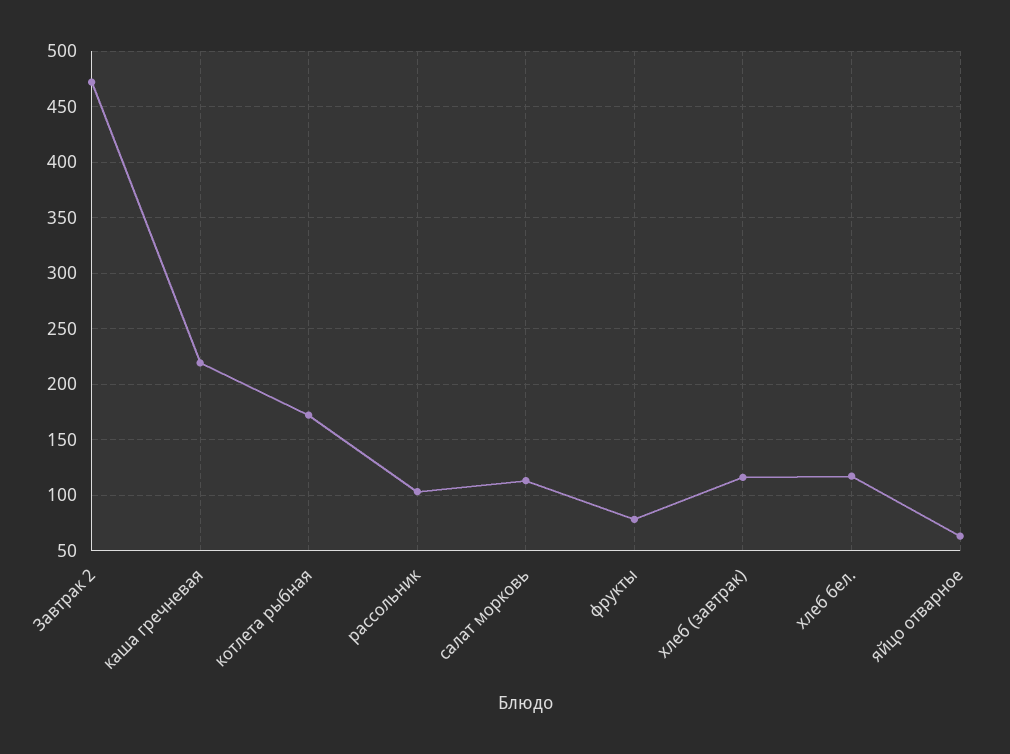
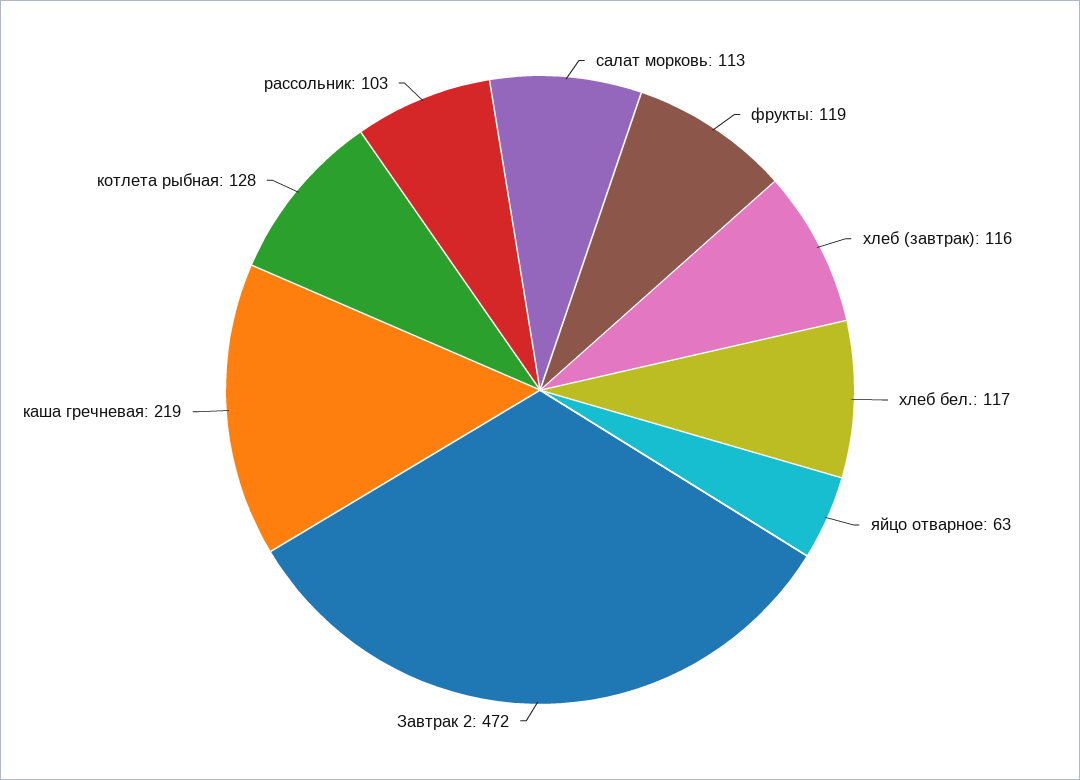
котлета рыбная: 170 -> 128
фрукты: 80 -> 119

